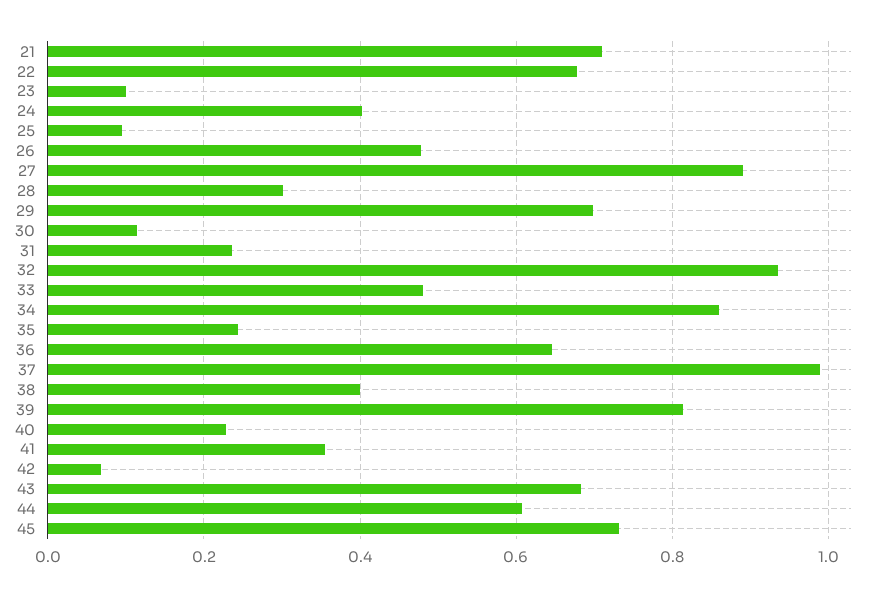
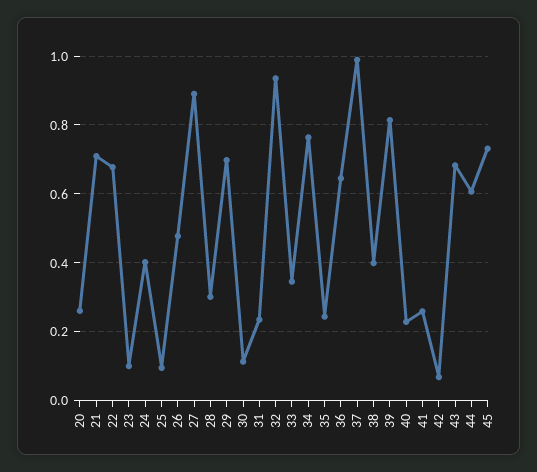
33: 0.48 -> 0.34
34: 0.86 -> 0.76
41: 0.36 -> 0.26
20: none -> 0.26

